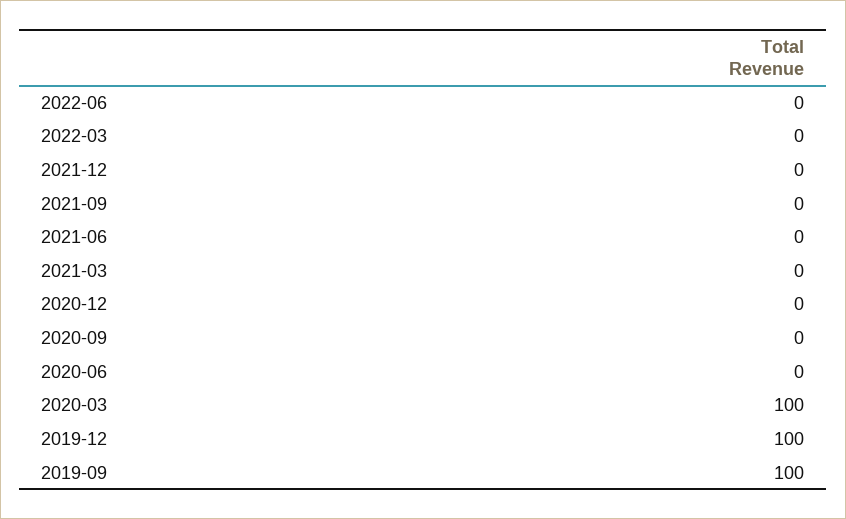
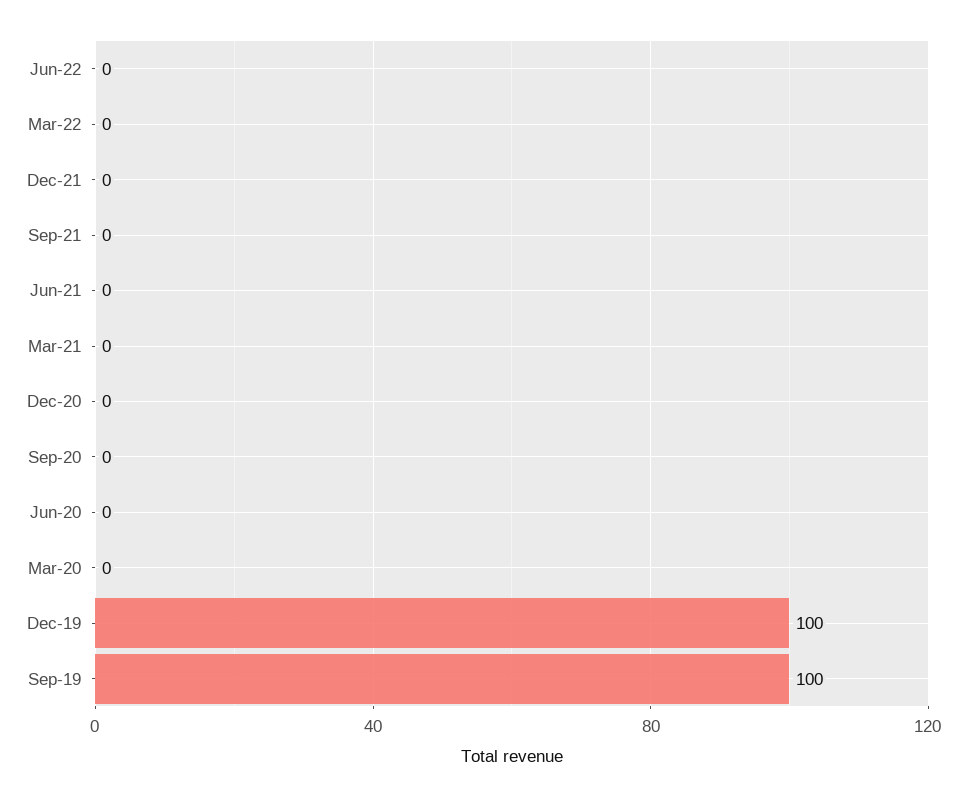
2020-03: 100 -> 0

